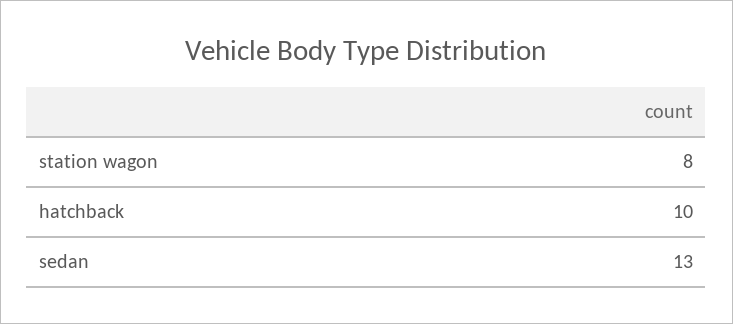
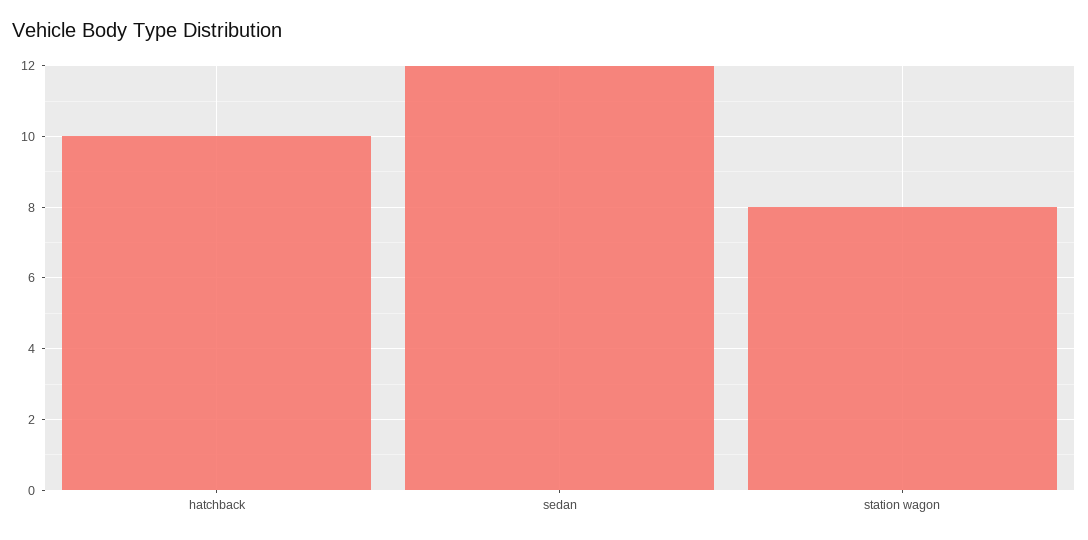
sedan: 13 -> 12

